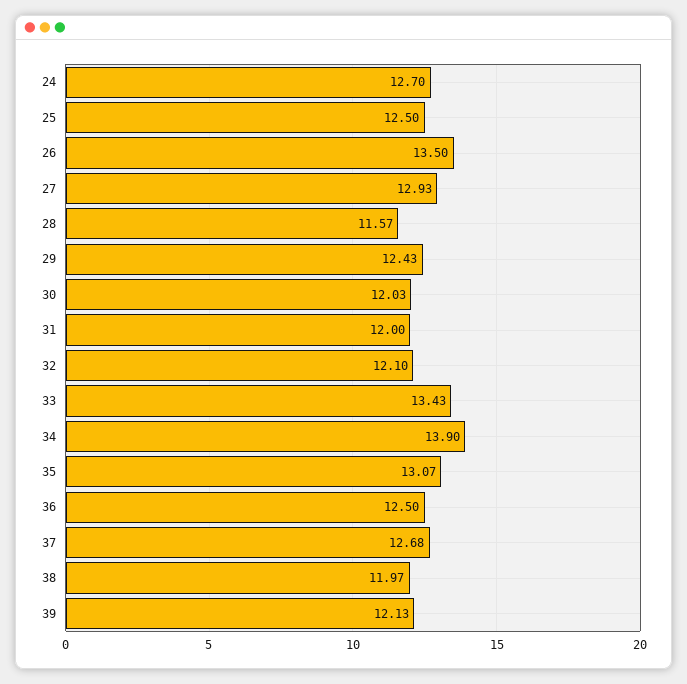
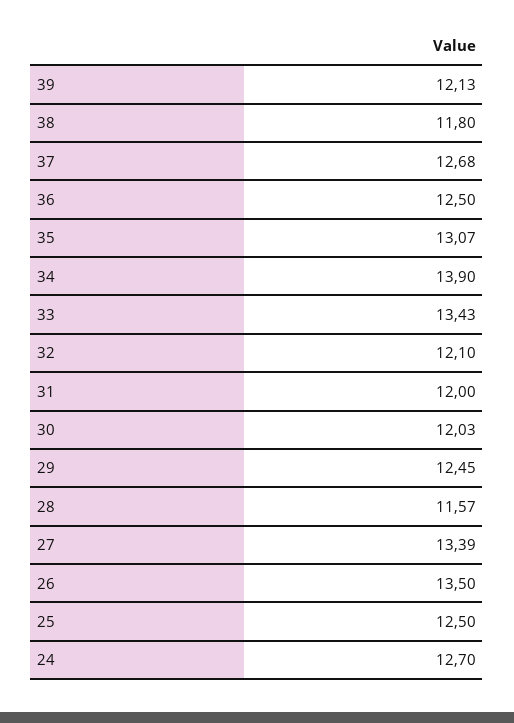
27: 12.93 -> 13.39
29: 12.43 -> 12.45
38: 11.97 -> 11.8

